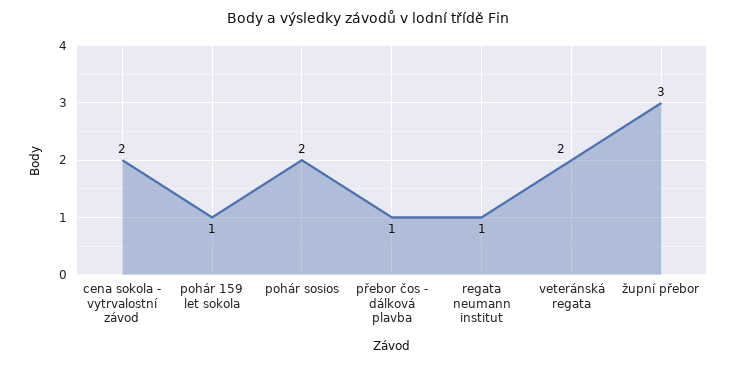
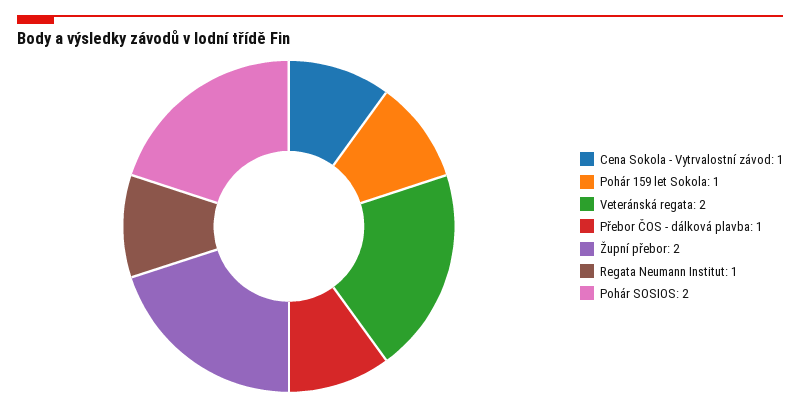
cena sokola - vytrvalostní závod: 2 -> 1
župní přebor: 3 -> 2

